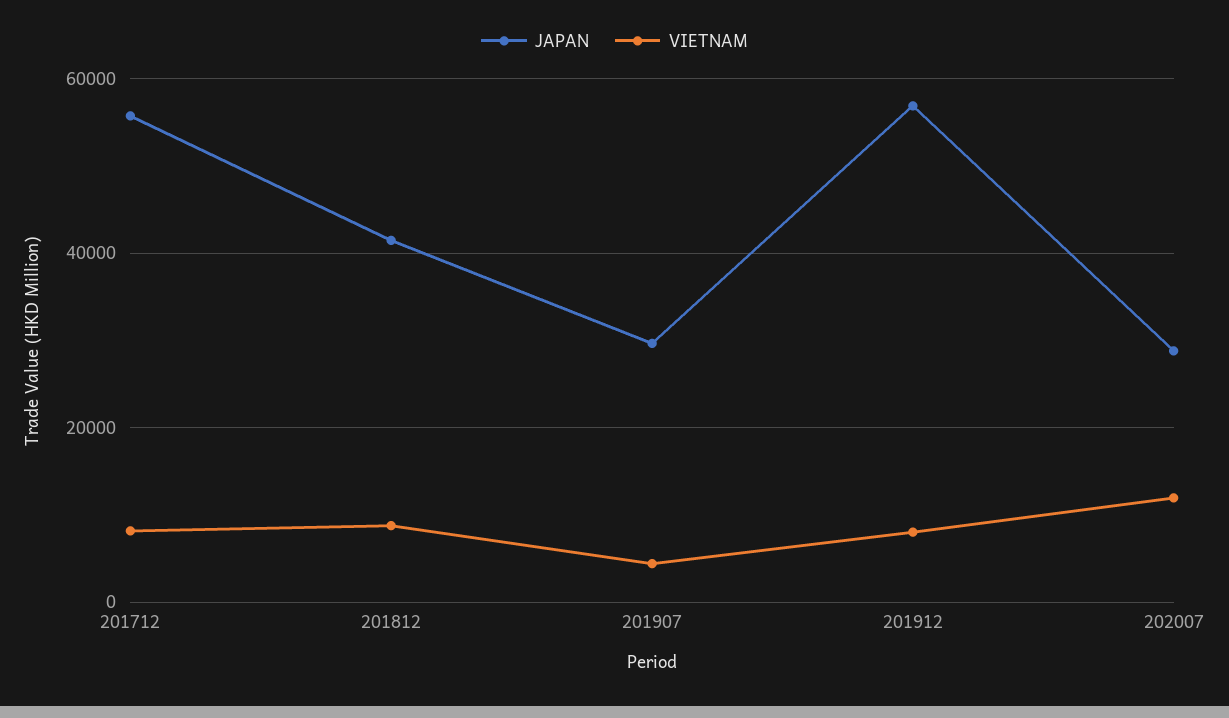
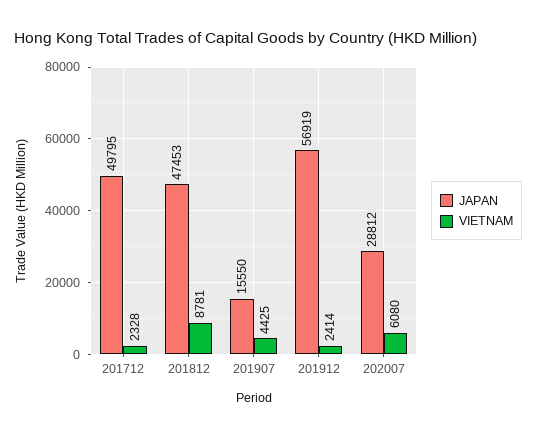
JAPAN, 201712: 56000 -> 49795
VIETNAM, 201712: 8000 -> 2328
JAPAN, 201812: 42000 -> 47453
JAPAN, 201907: 30000 -> 15550
VIETNAM, 201912: 8000 -> 2414
VIETNAM, 202007: 12000 -> 6080

